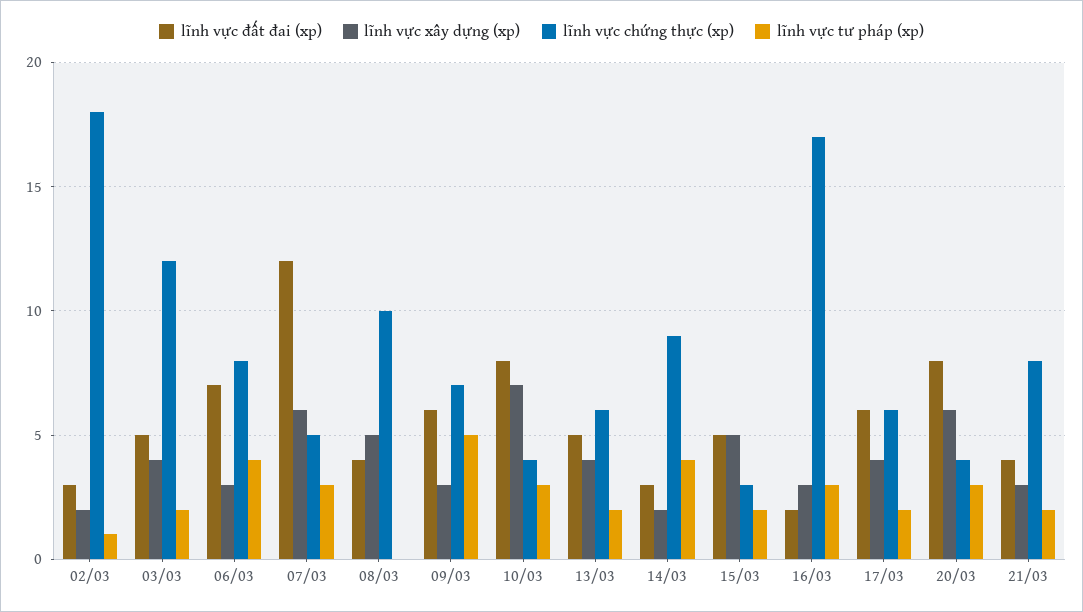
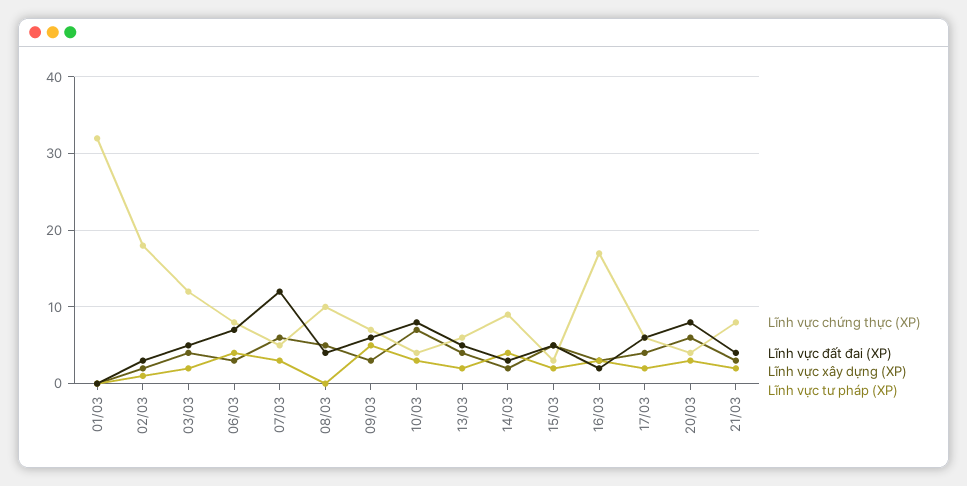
lĩnh vực chứng thực (xp), 01/03: none -> 32
lĩnh vực đất đai (xp), 01/03: none -> 0
lĩnh vực xây dựng (xp), 01/03: none -> 0
lĩnh vực tư pháp (xp), 01/03: none -> 0

